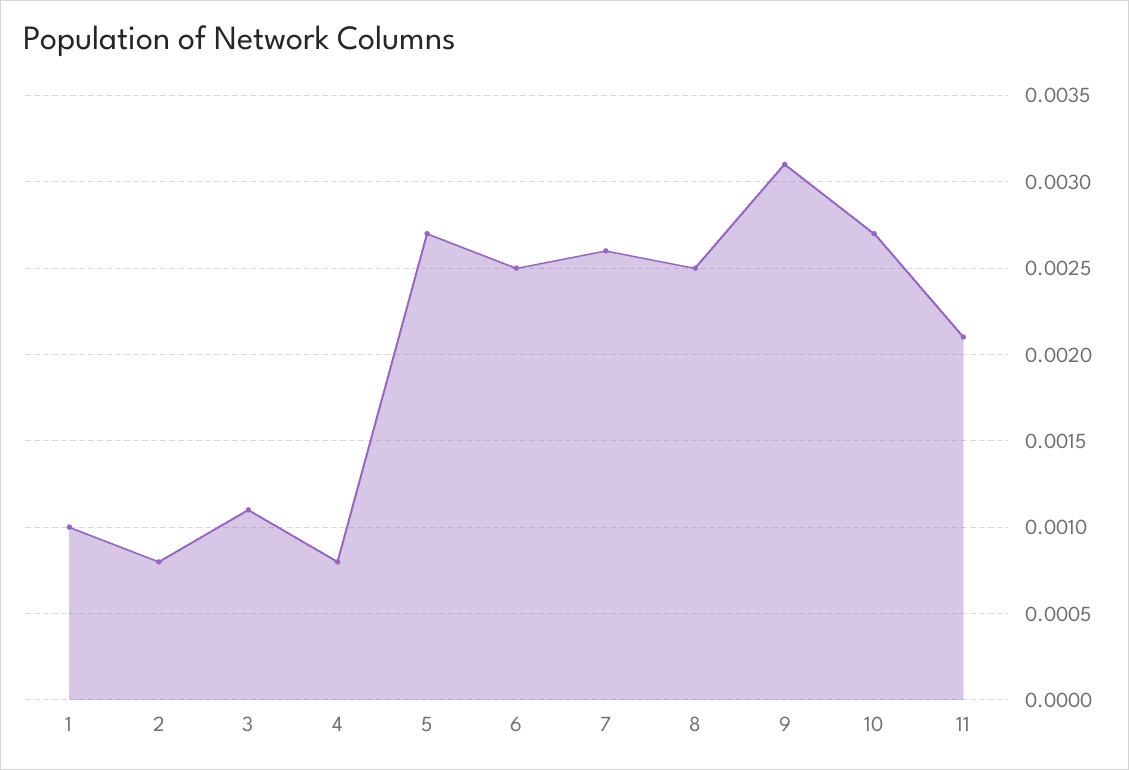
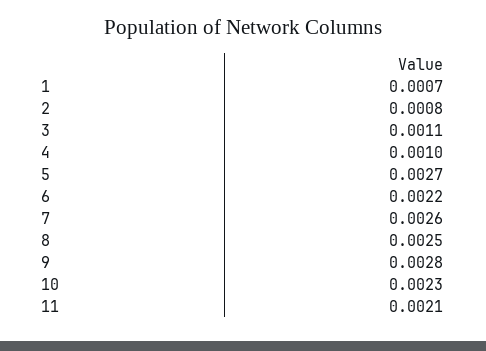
1: 0.001 -> 0.0007
4: 0.0008 -> 0.001
6: 0.0025 -> 0.0022
9: 0.0031 -> 0.0028
10: 0.0027 -> 0.0023

